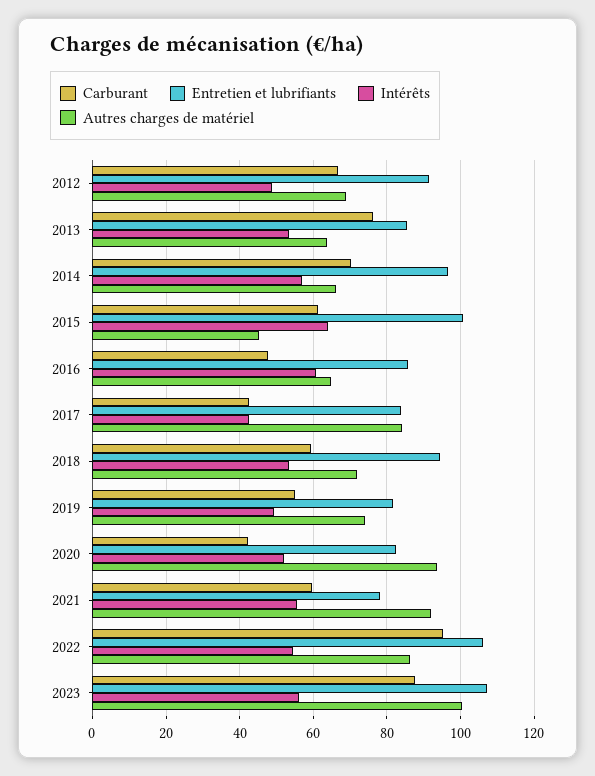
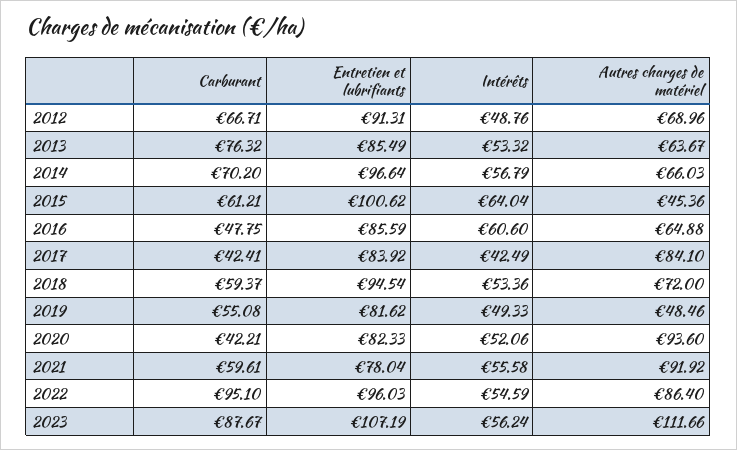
Autres charges de matériel, 2019: 74 -> 48.46
Entretien et lubrifiants, 2022: 106 -> 96.03
Autres charges de matériel, 2023: 100 -> 111.66

